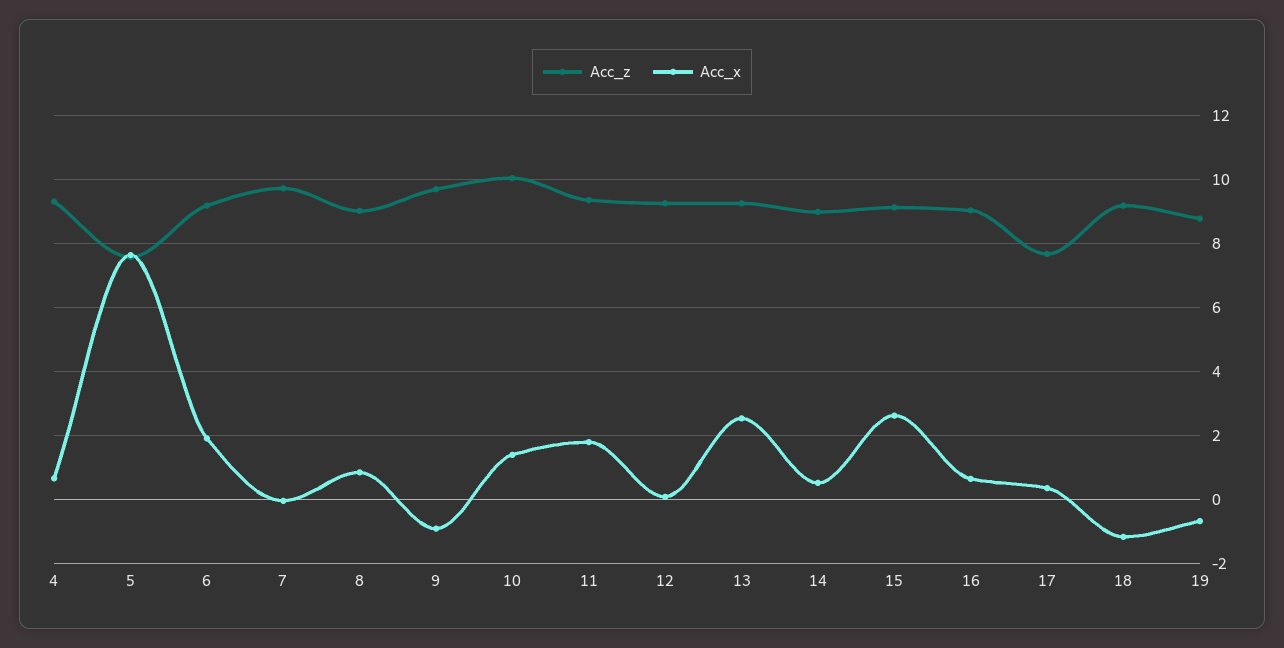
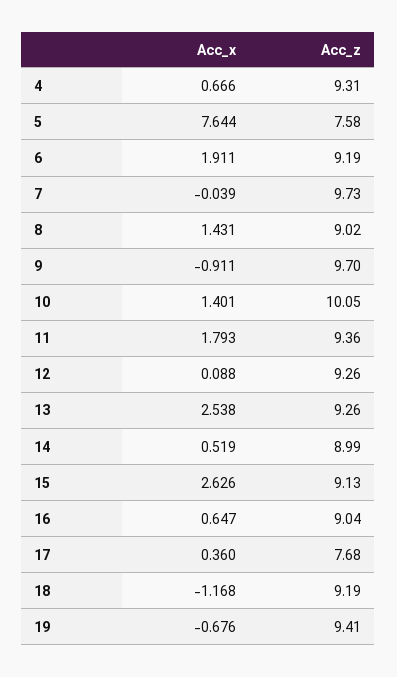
Acc_x, 8: 0.8 -> 1.431
Acc_z, 19: 8.8 -> 9.41

